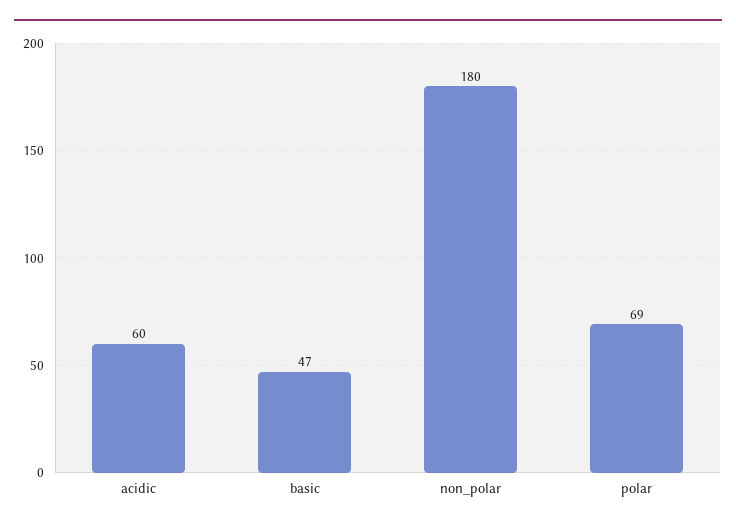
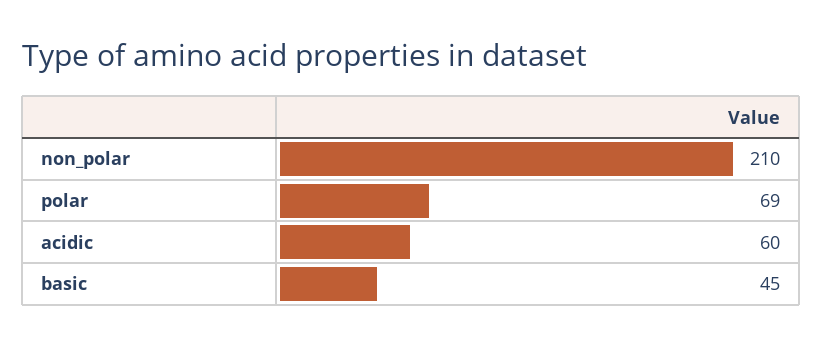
basic: 47 -> 45
non_polar: 180 -> 210

